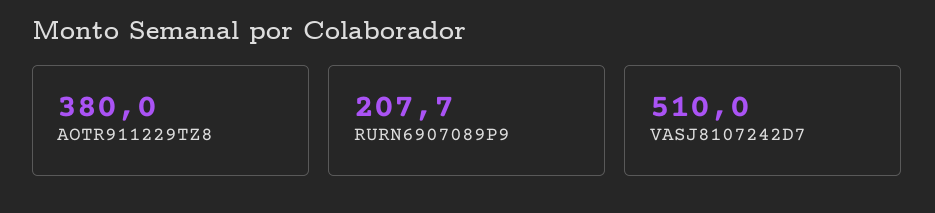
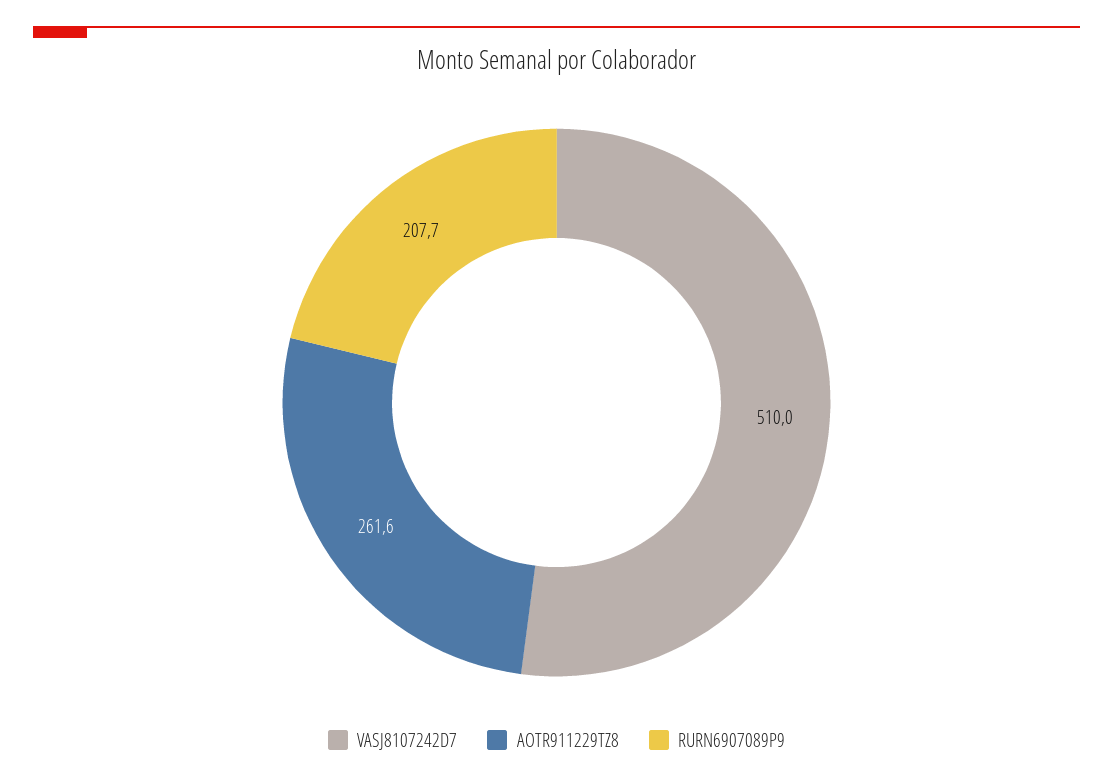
AOTR911229TZ8: 380 -> 261.6

